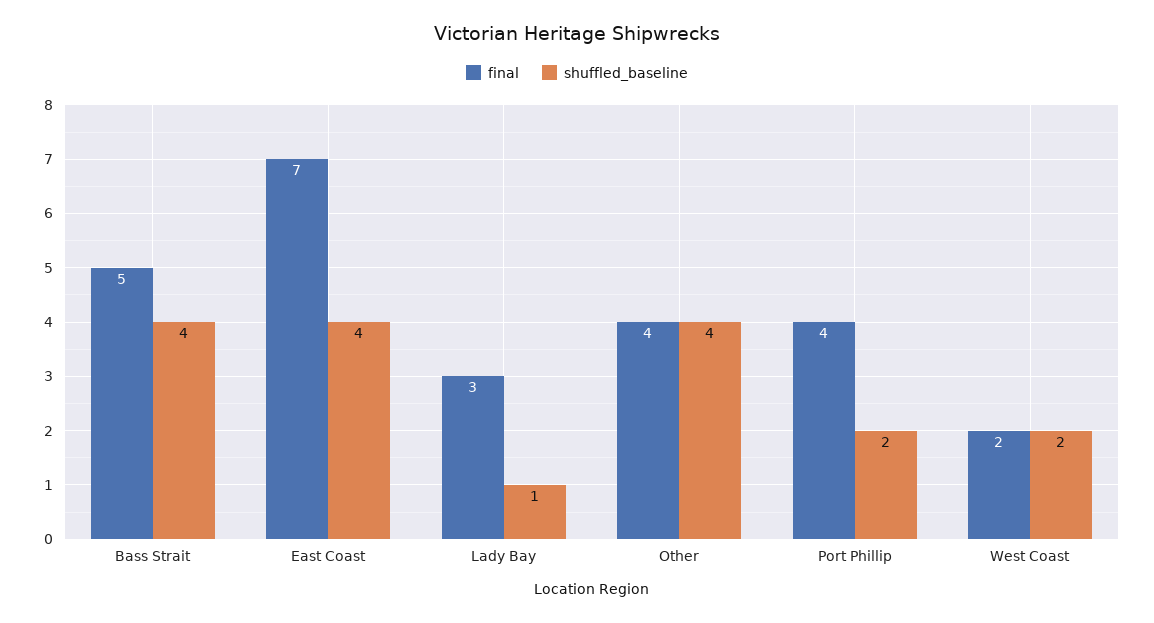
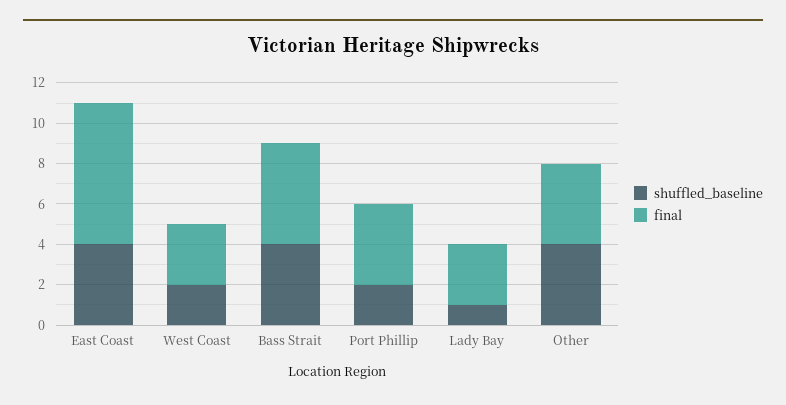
final, West Coast: 2 -> 3

